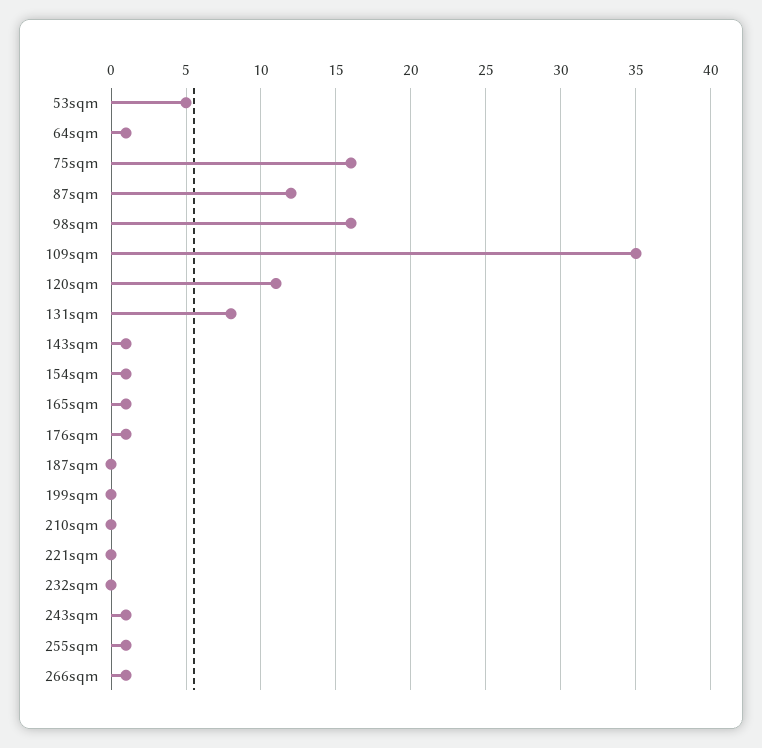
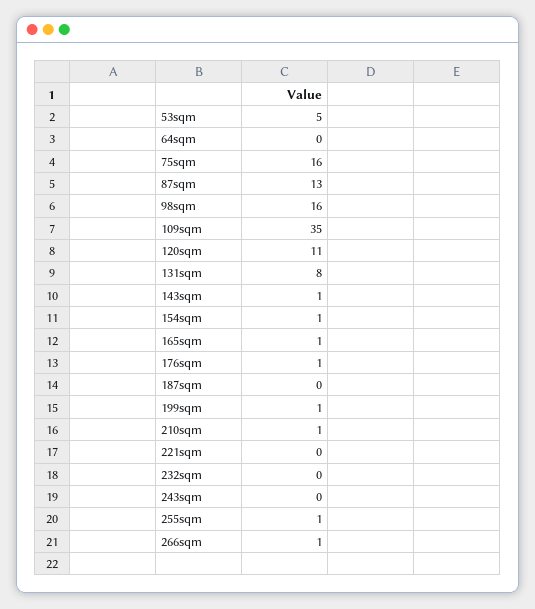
64sqm: 1 -> 0
87sqm: 12 -> 13
199sqm: 0 -> 1
210sqm: 0 -> 1
243sqm: 1 -> 0

